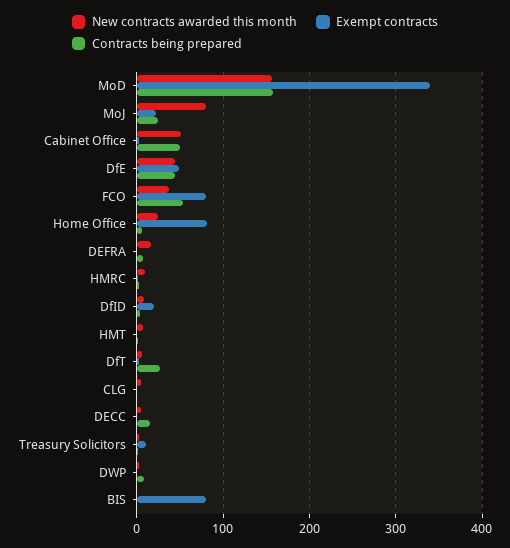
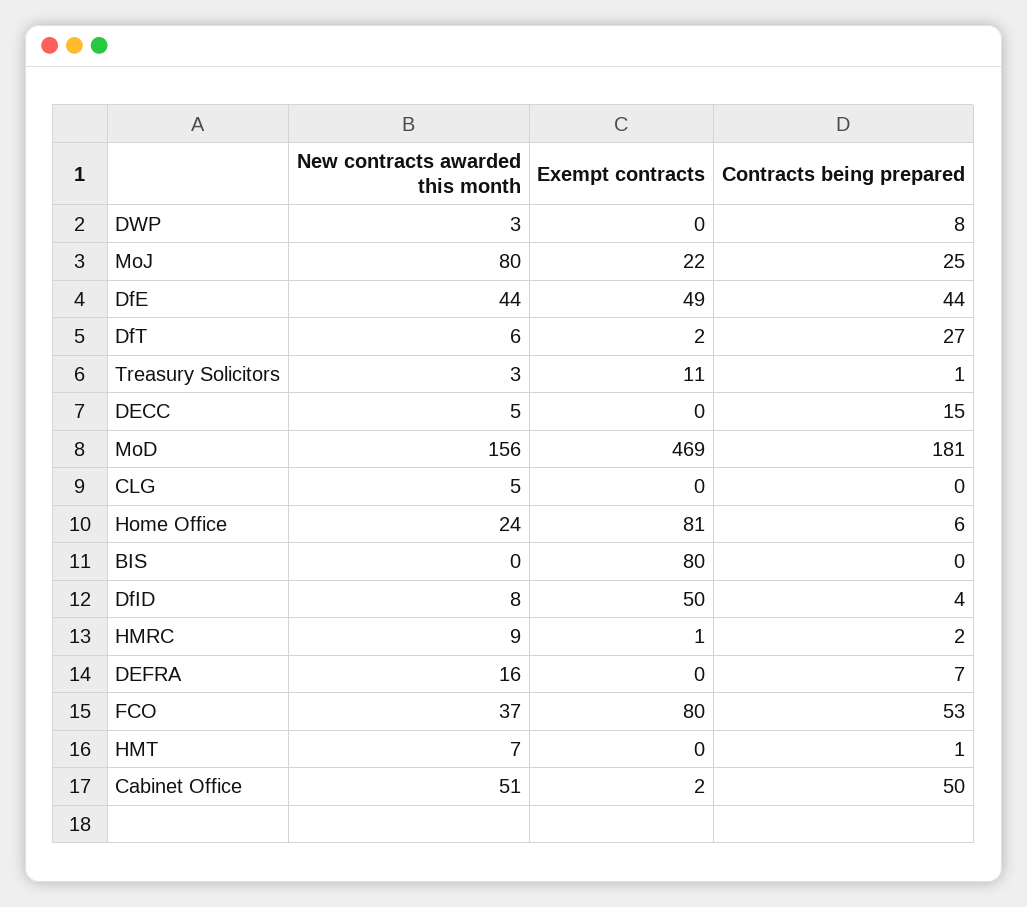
Exempt contracts, MoD: 340 -> 469
Contracts being prepared, MoD: 160 -> 181
Exempt contracts, DfID: 20 -> 50

